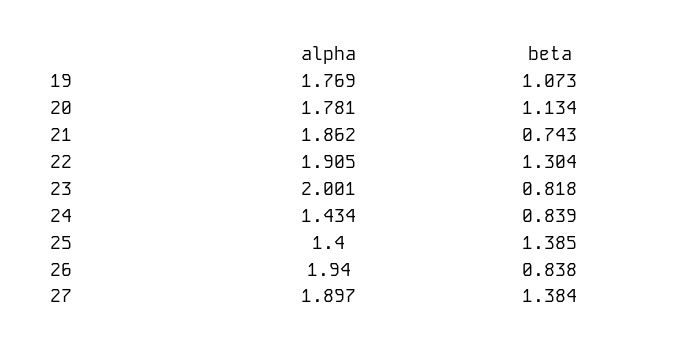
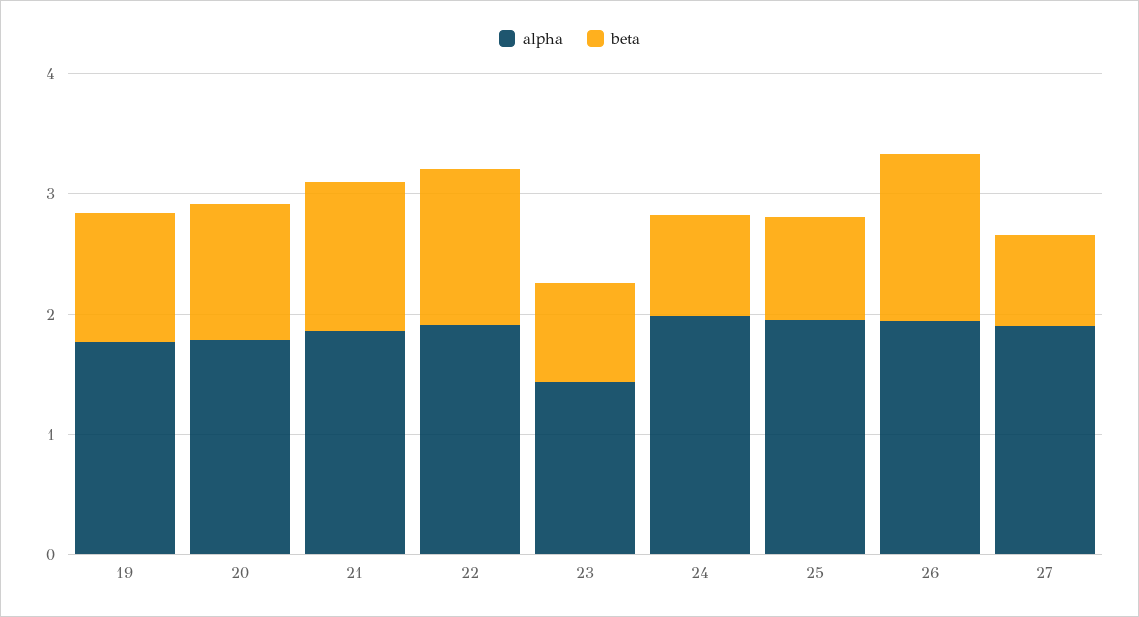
beta, 21: 0.743 -> 1.2
alpha, 23: 2.001 -> 1.4
alpha, 24: 1.434 -> 2
alpha, 25: 1.4 -> 2
beta, 25: 1.385 -> 0.8
beta, 26: 0.838 -> 1.4
beta, 27: 1.384 -> 0.8

